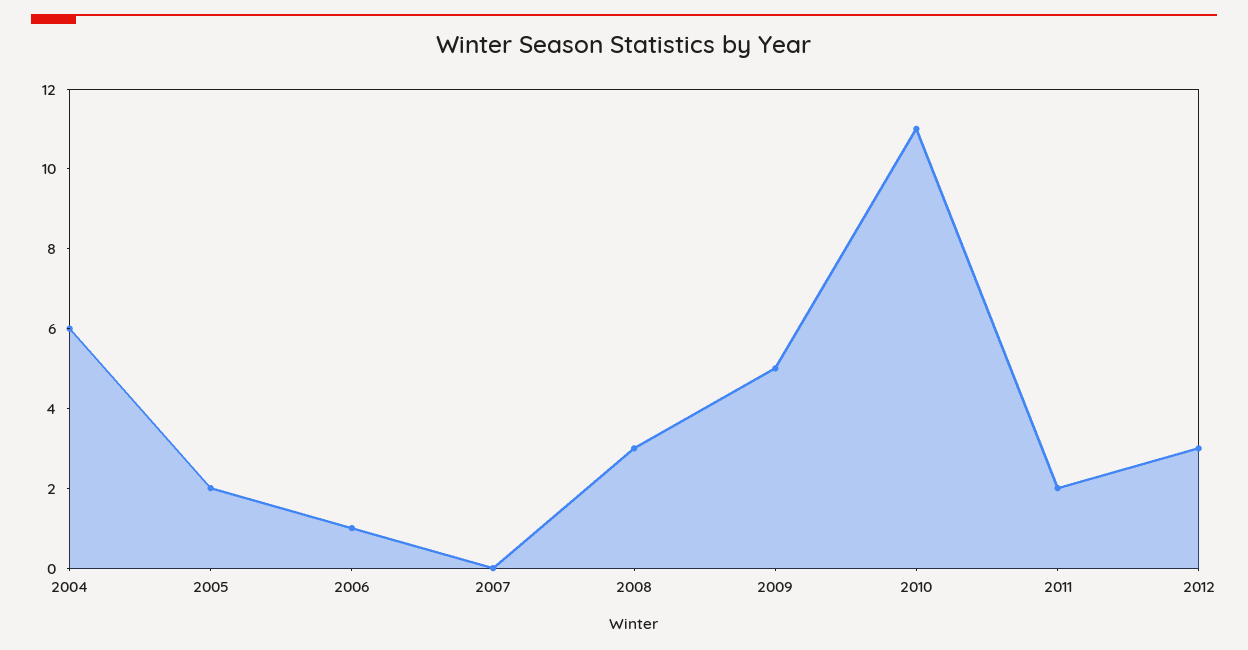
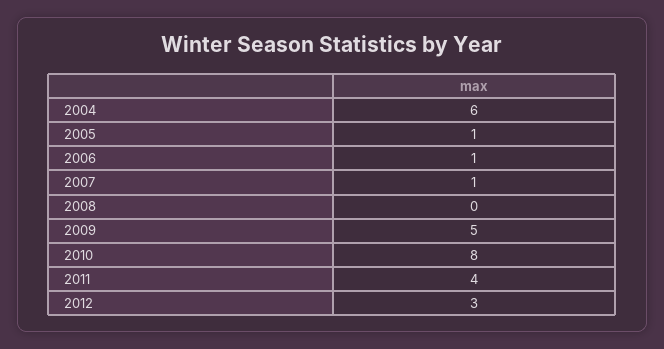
2005: 2 -> 1
2007: 0 -> 1
2008: 3 -> 0
2010: 11 -> 8
2011: 2 -> 4

